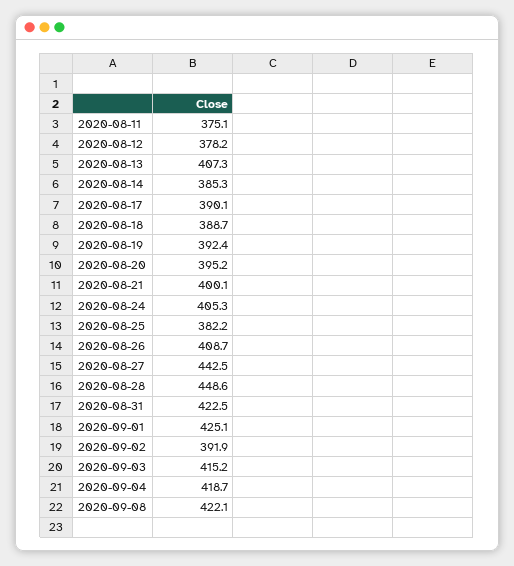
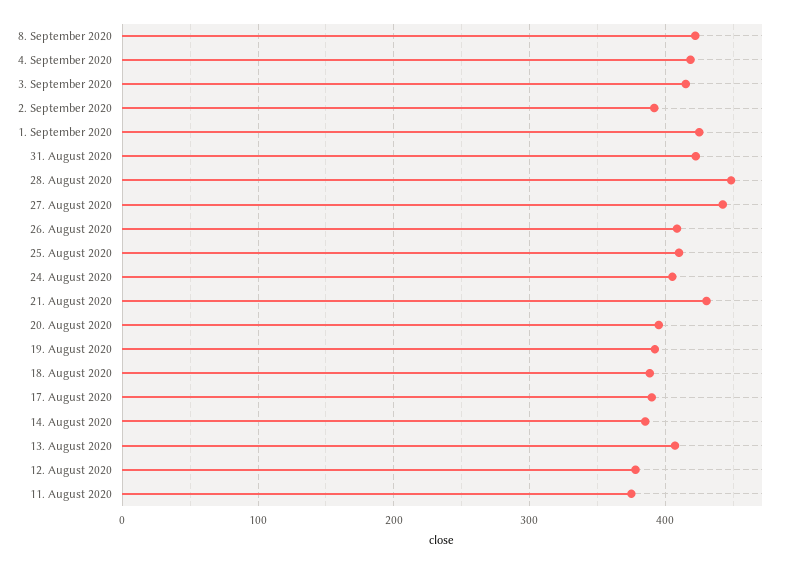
2020-08-21: 400.1 -> 430
2020-08-25: 382.2 -> 410

